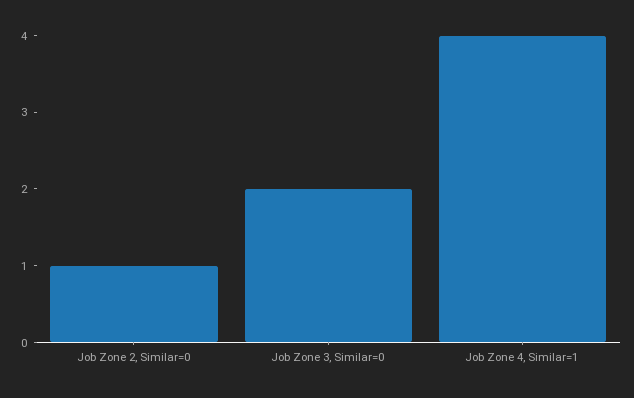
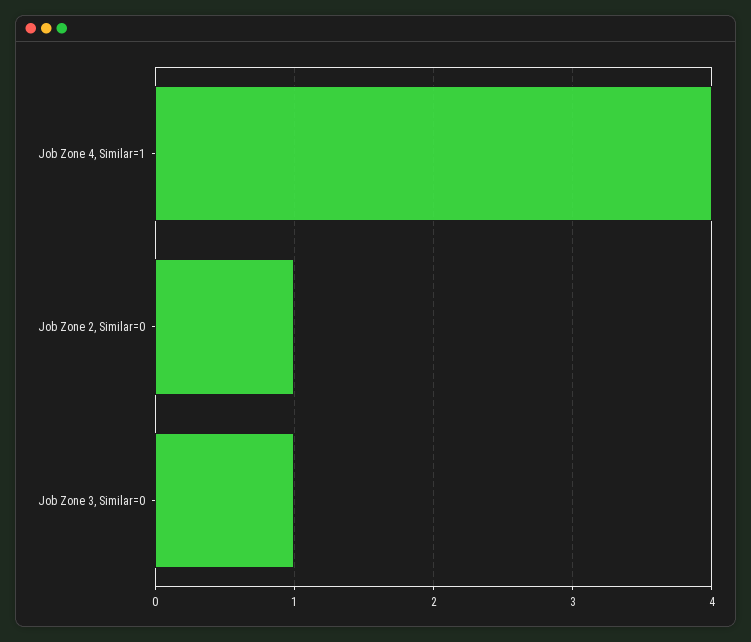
Job Zone 3, Similar=0: 2 -> 1

